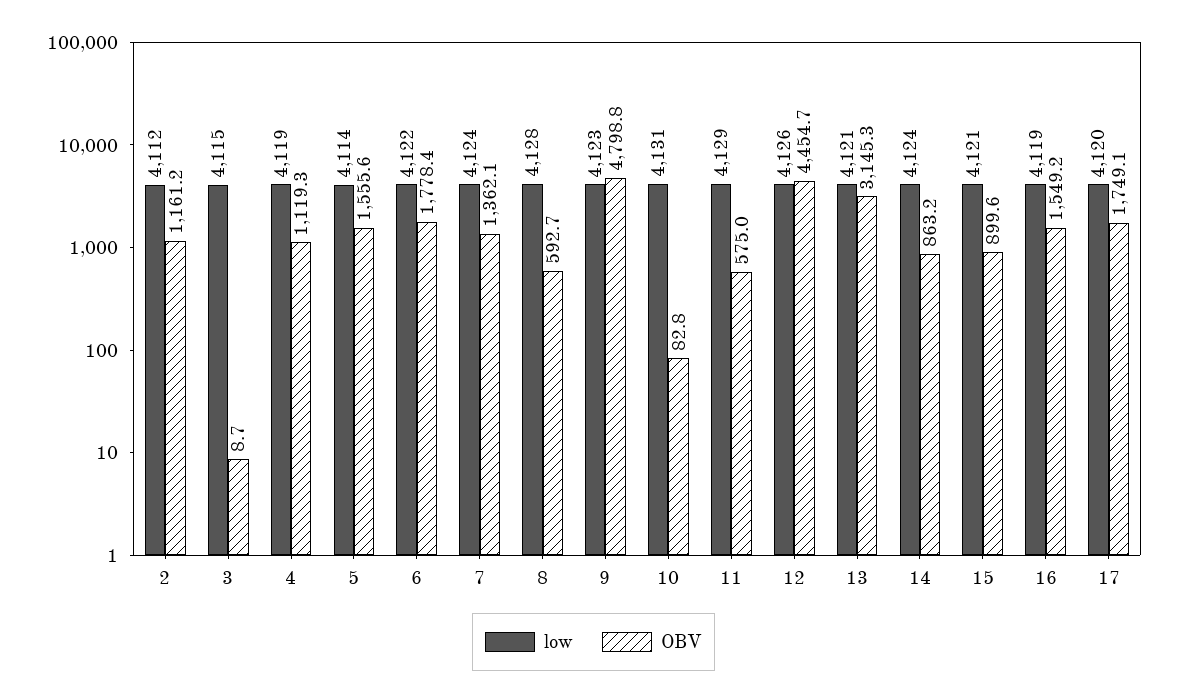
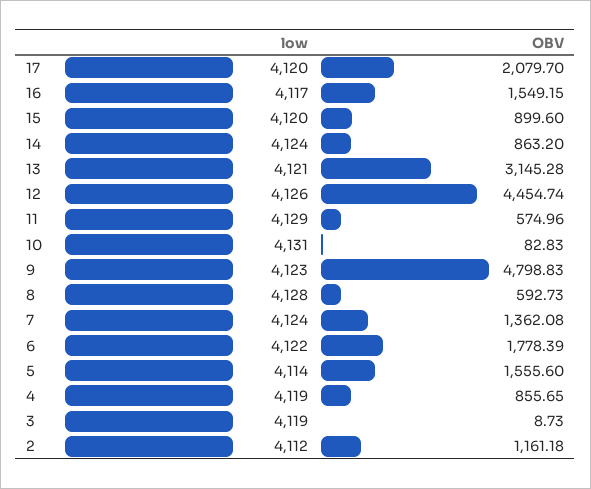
low, 3: 4115 -> 4119
OBV, 4: 1119.3 -> 855.65
low, 15: 4121 -> 4120
low, 16: 4119 -> 4117
OBV, 17: 1749.1 -> 2079.7

